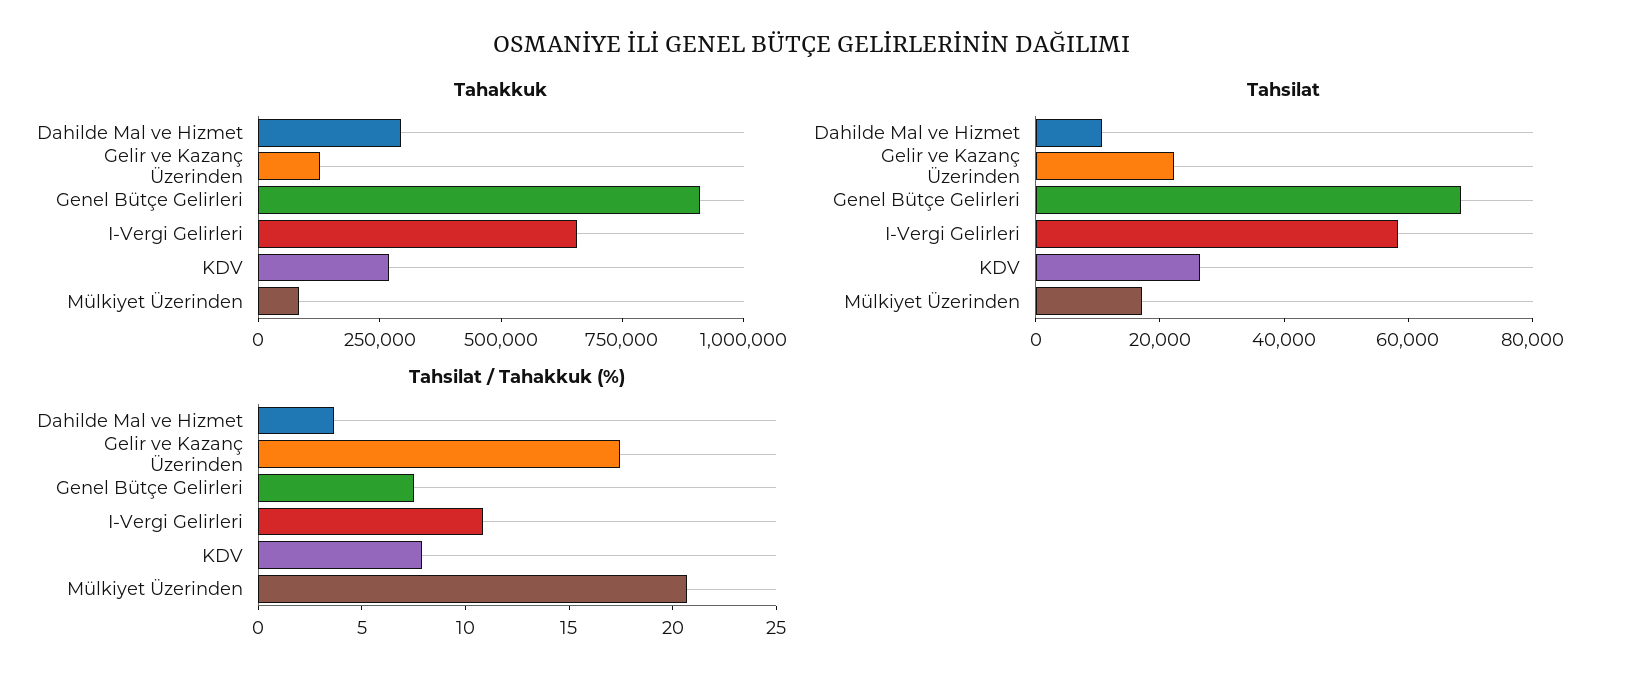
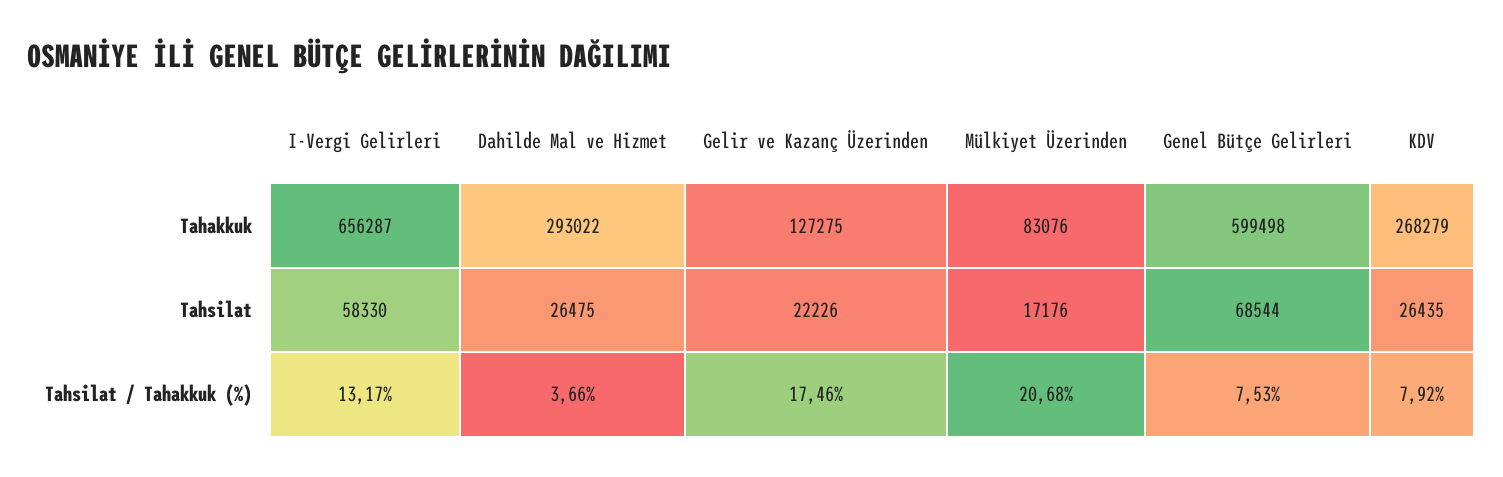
Tahakkuk, Genel Bütçe Gelirleri: 900000 -> 599498
Tahsilat, Dahilde Mal ve Hizmet: 10000 -> 26475
Tahsilat / Tahakkuk (%), I-Vergi Gelirleri: 11 -> 13.17

